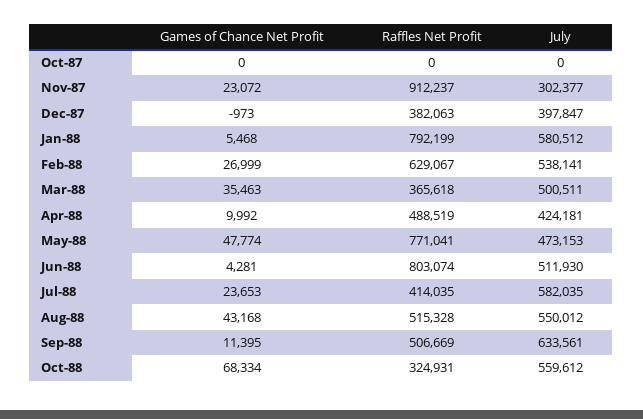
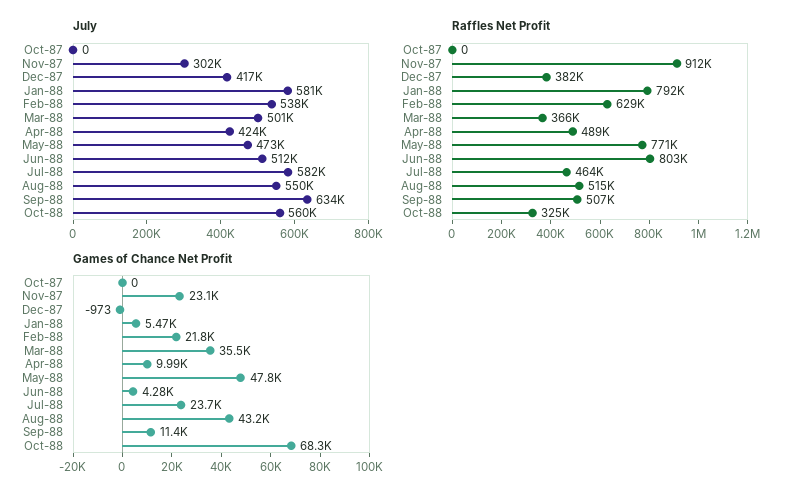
July, Dec-87: 397847 -> 417000
Games of Chance Net Profit, Feb-88: 26999 -> 21800
Raffles Net Profit, Jul-88: 414035 -> 464000

